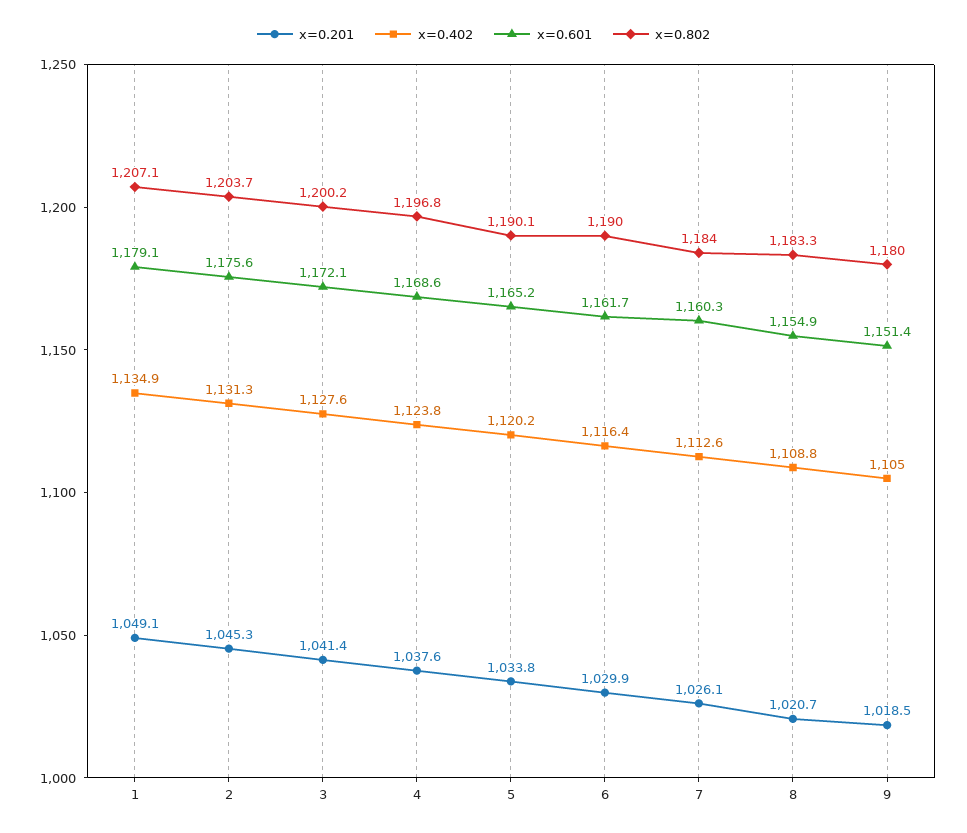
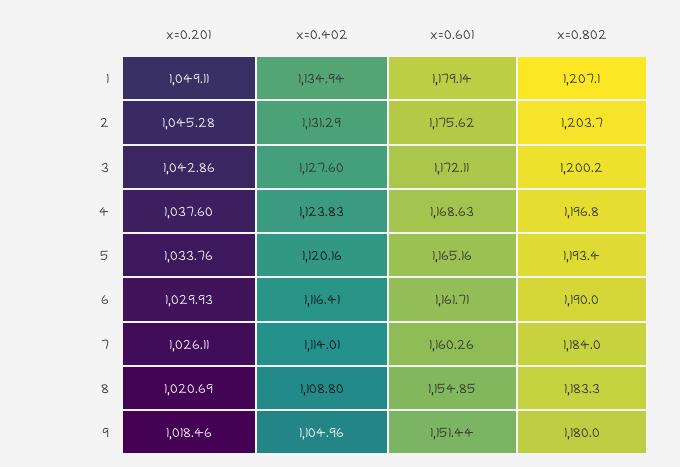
x=0.201, 3: 1041.4 -> 1042.86
x=0.802, 5: 1190.1 -> 1193.4
x=0.402, 7: 1112.6 -> 1114.01

